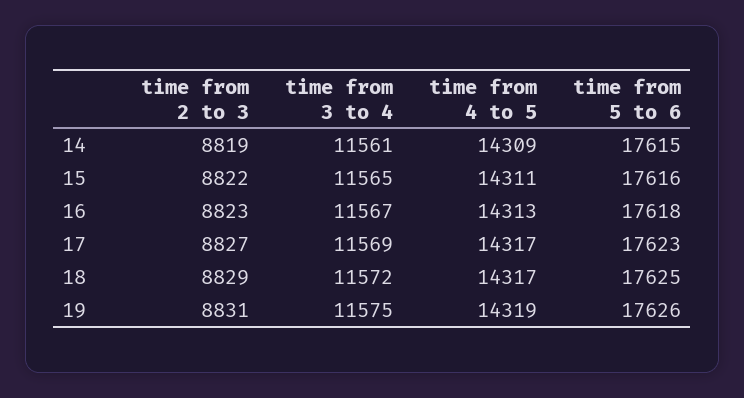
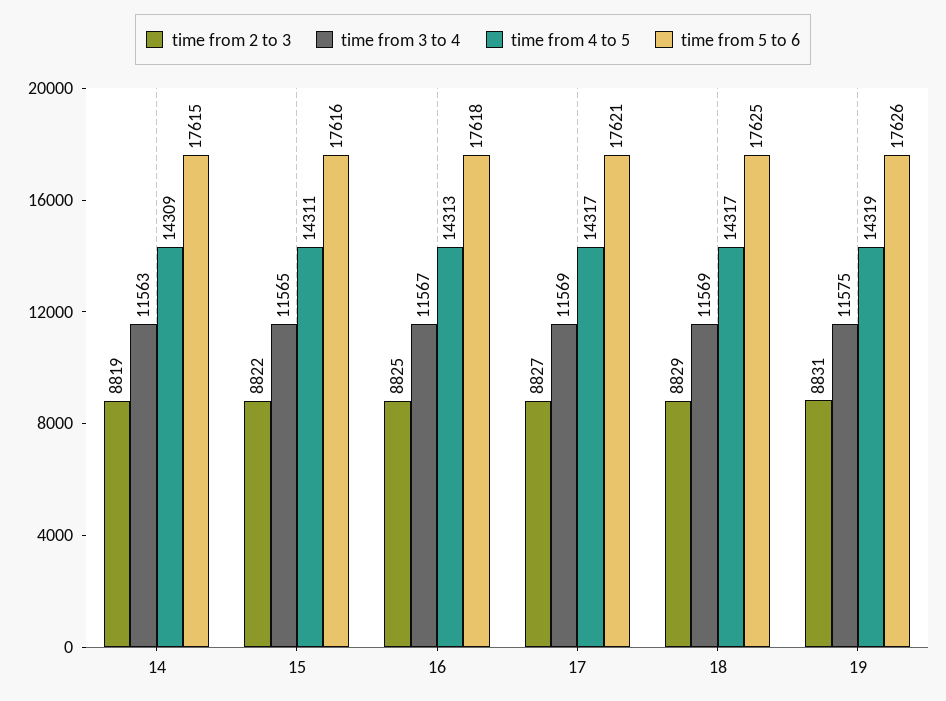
time from 3 to 4, 14: 11561 -> 11563
time from 2 to 3, 16: 8823 -> 8825
time from 5 to 6, 17: 17623 -> 17621
time from 3 to 4, 18: 11572 -> 11569

